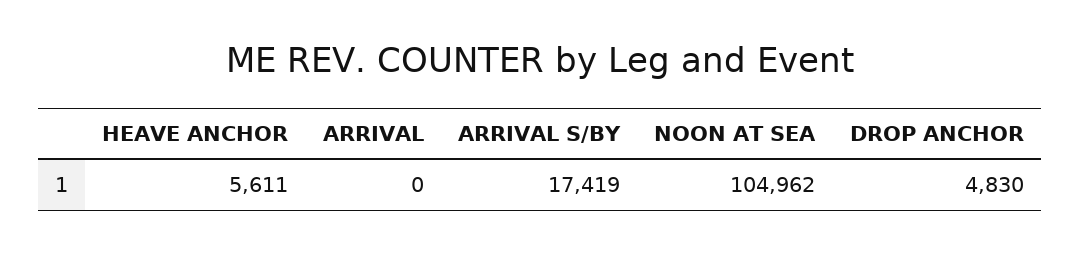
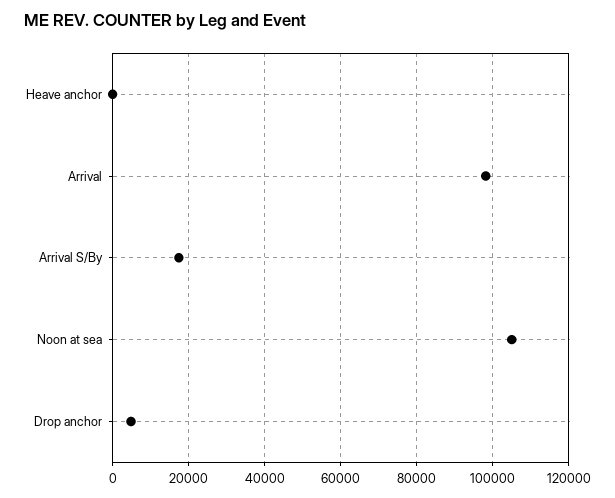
HEAVE ANCHOR: 5611 -> 0
ARRIVAL: 0 -> 98000

